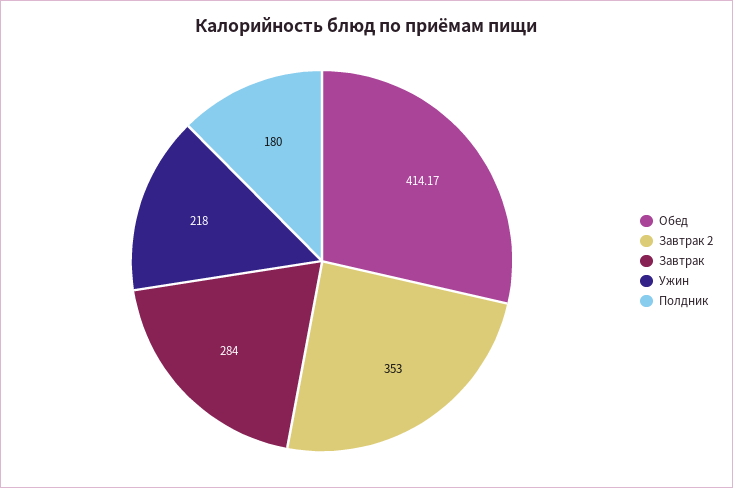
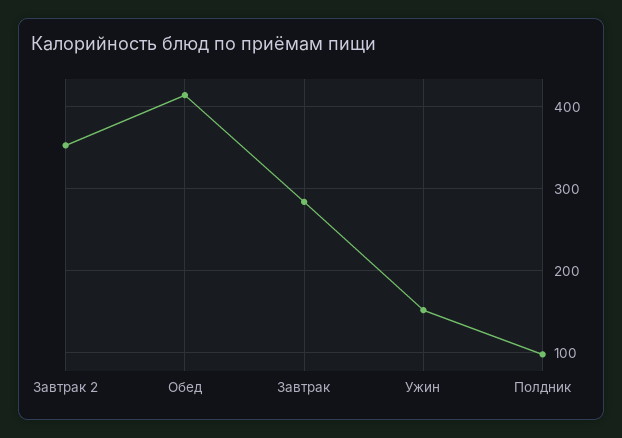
Ужин: 218 -> 150
Полдник: 180 -> 100

